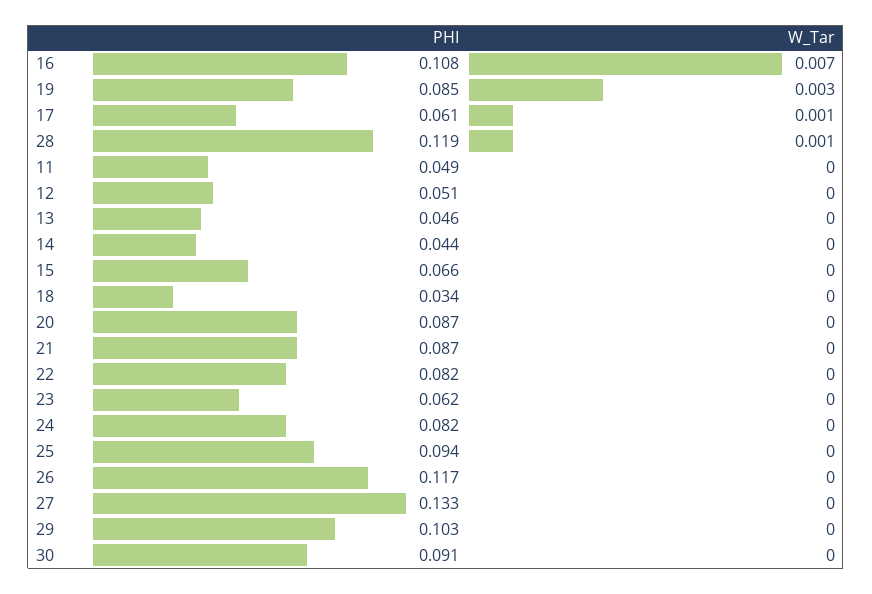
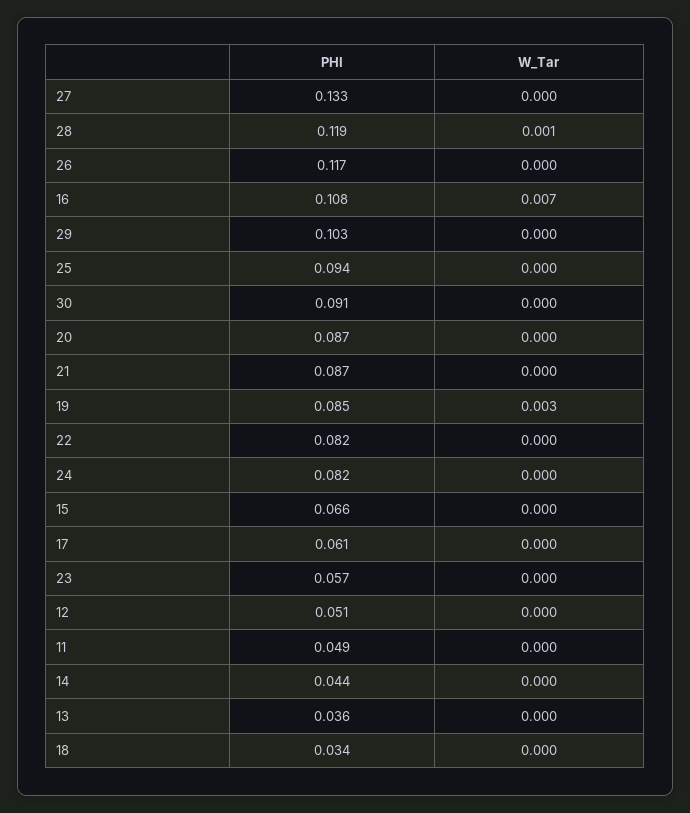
W_Tar, 17: 0.001 -> 0
PHI, 13: 0.046 -> 0.036
PHI, 23: 0.062 -> 0.057

